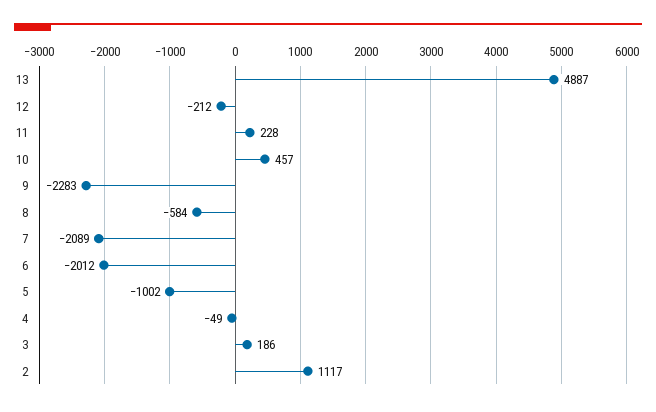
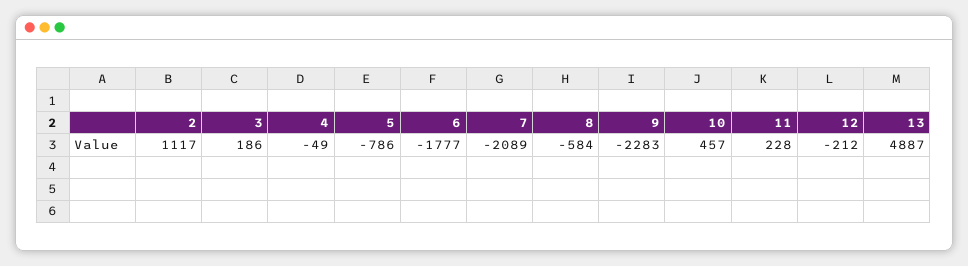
6: -2012 -> -1777
5: -1002 -> -786

